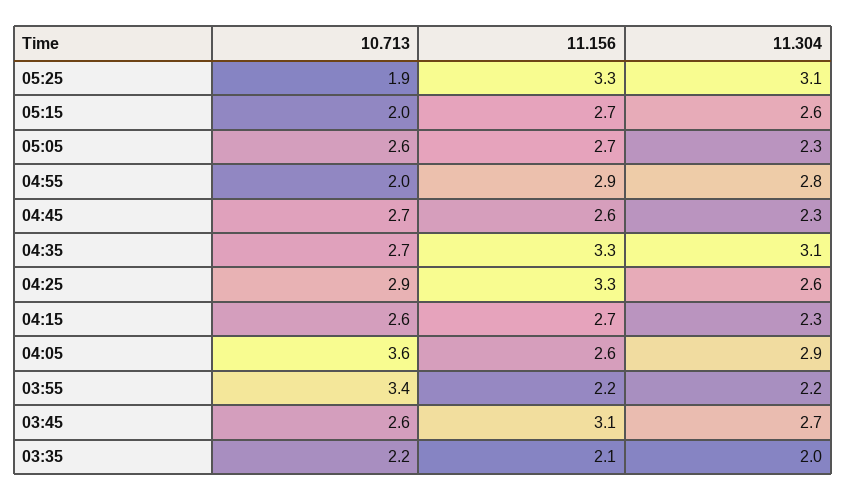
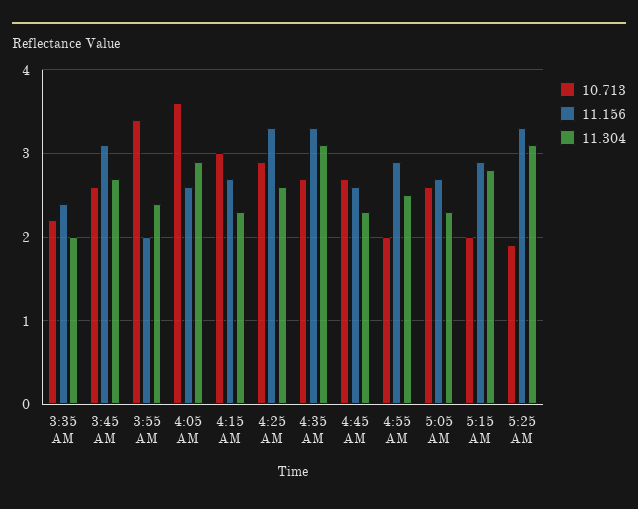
11.156, 05:15: 2.7 -> 2.9
11.304, 05:15: 2.6 -> 2.8
11.304, 04:55: 2.8 -> 2.5
10.713, 04:15: 2.6 -> 3
11.156, 03:55: 2.2 -> 2
11.304, 03:55: 2.2 -> 2.4
11.156, 03:35: 2.1 -> 2.4

